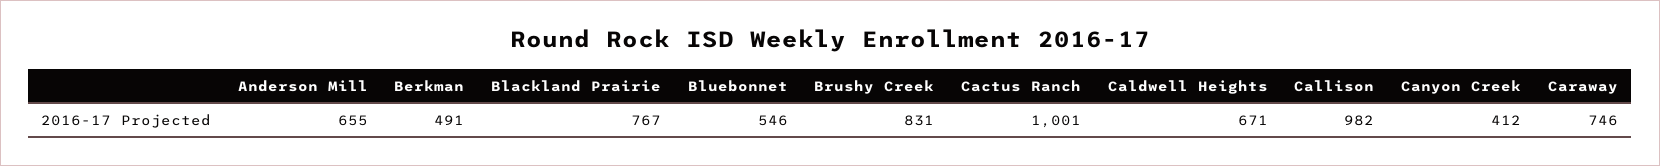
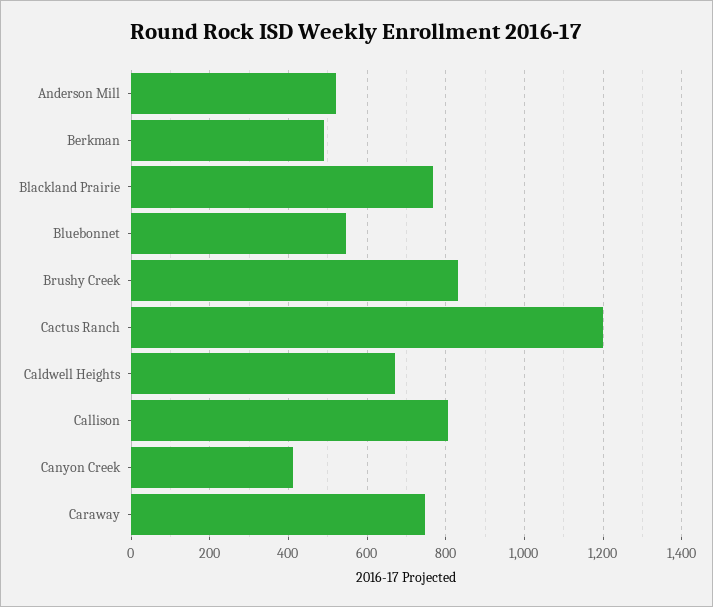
Anderson Mill: 655 -> 520
Cactus Ranch: 1001 -> 1200
Callison: 982 -> 800

